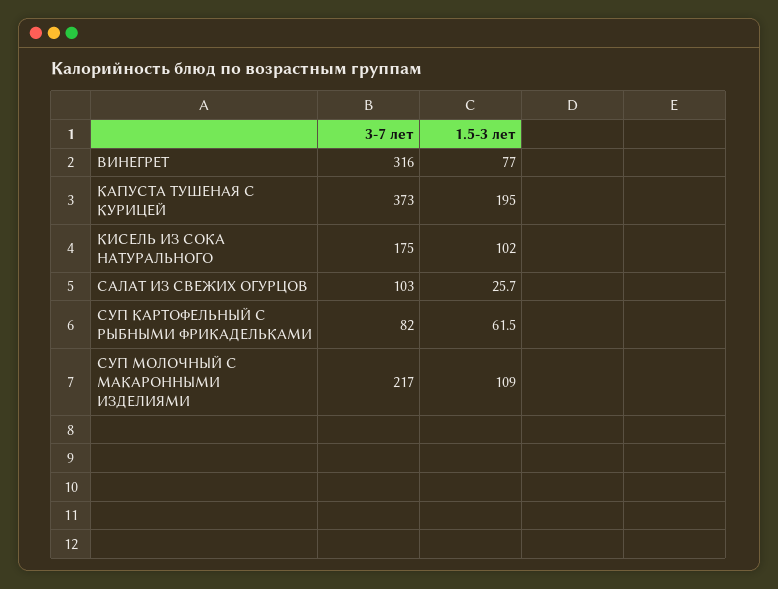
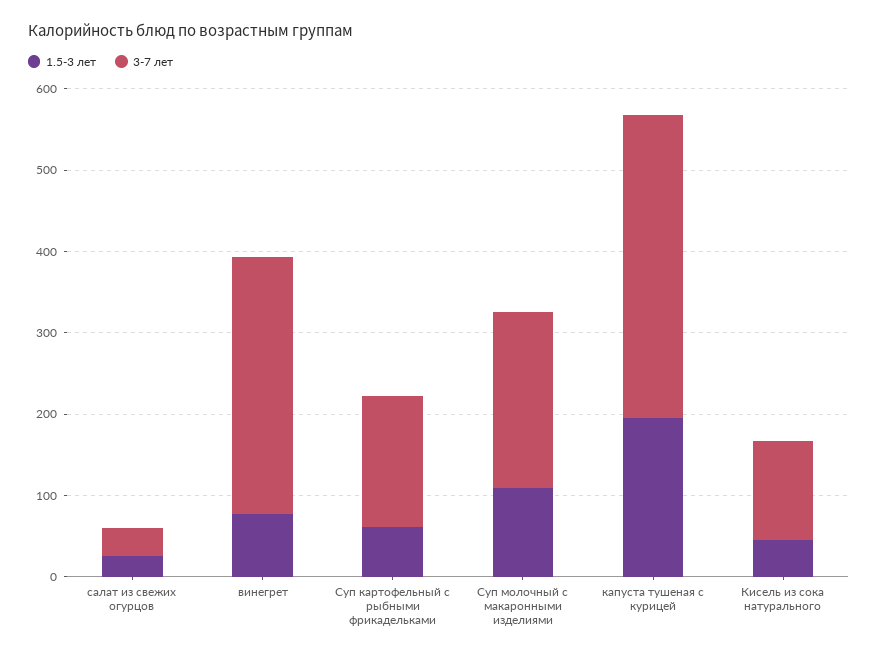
3-7 лет, КИСЕЛЬ ИЗ СОКА НАТУРАЛЬНОГО: 175 -> 120
1.5-3 лет, КИСЕЛЬ ИЗ СОКА НАТУРАЛЬНОГО: 102 -> 40
3-7 лет, САЛАТ ИЗ СВЕЖИХ ОГУРЦОВ: 103 -> 40
3-7 лет, СУП КАРТОФЕЛЬНЫЙ С РЫБНЫМИ ФРИКАДЕЛЬКАМИ: 82 -> 160

